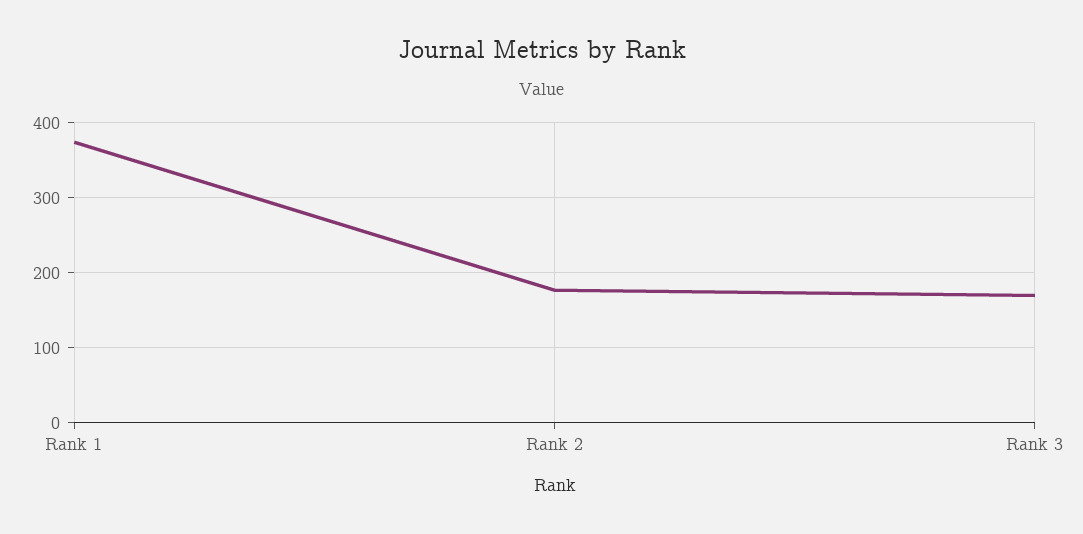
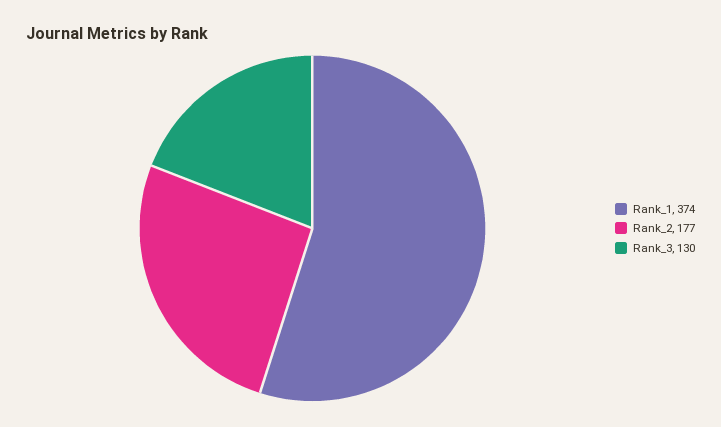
Rank 3: 170 -> 130

